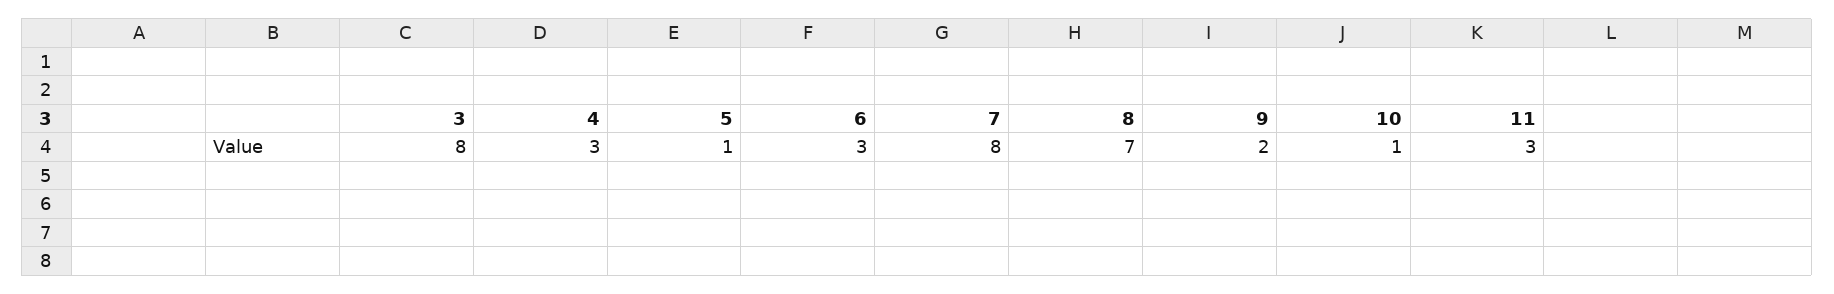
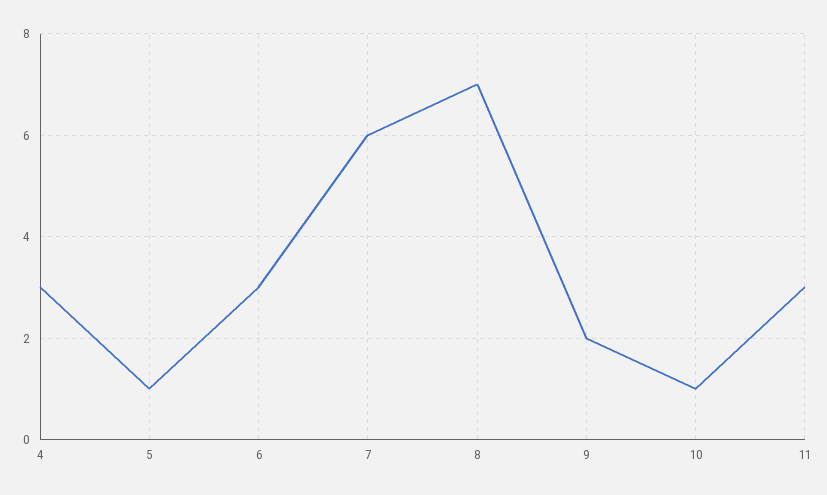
3: 8 -> none
7: 8 -> 6

